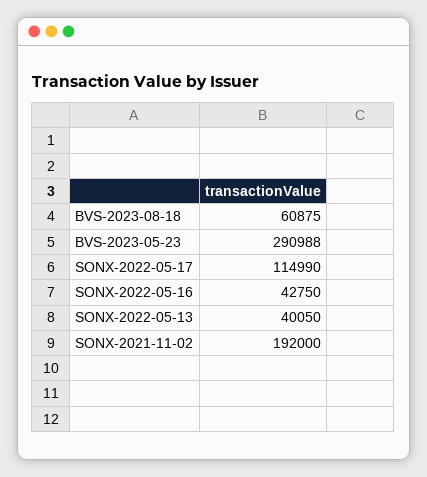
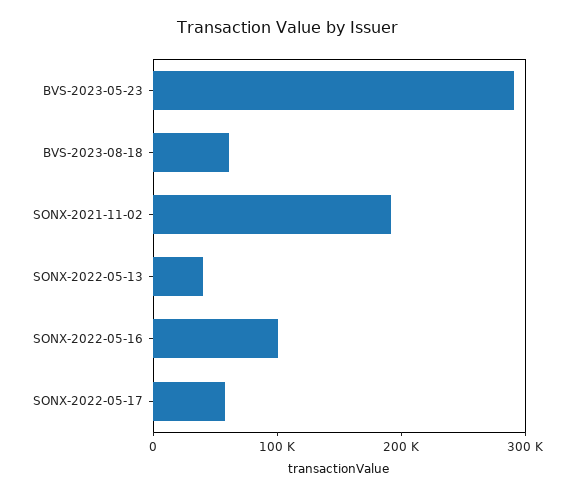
SONX-2022-05-17: 114990 -> 60000
SONX-2022-05-16: 42750 -> 100000

